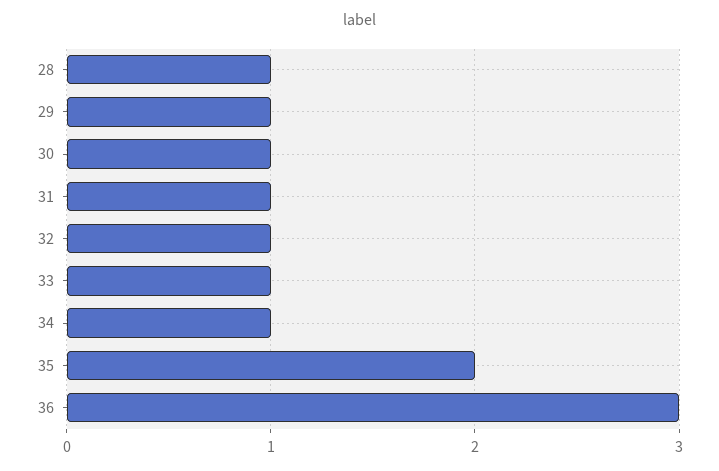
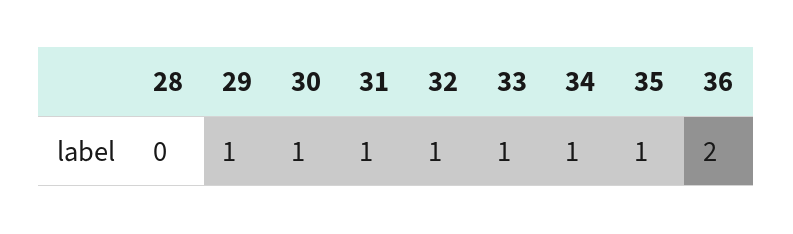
28: 1 -> 0
35: 2 -> 1
36: 3 -> 2

